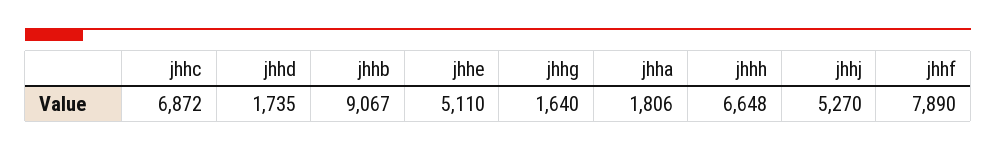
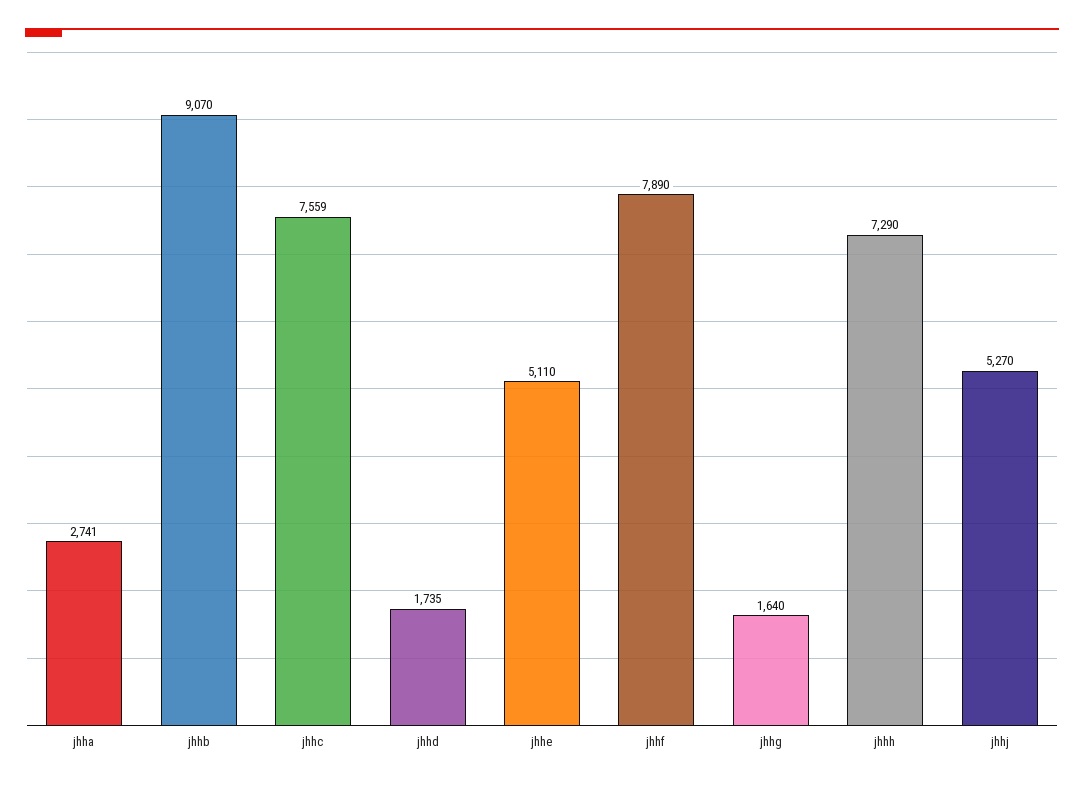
jhhc: 6872 -> 7559
jhhb: 9067 -> 9070
jhha: 1806 -> 2741
jhhh: 6648 -> 7290

